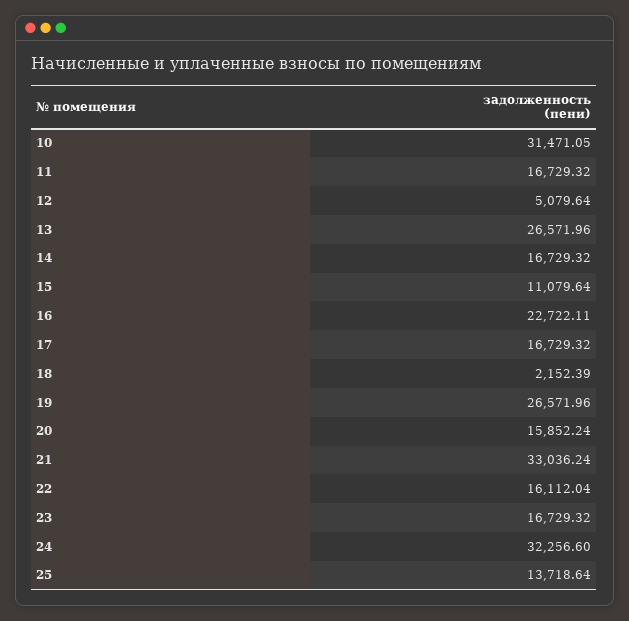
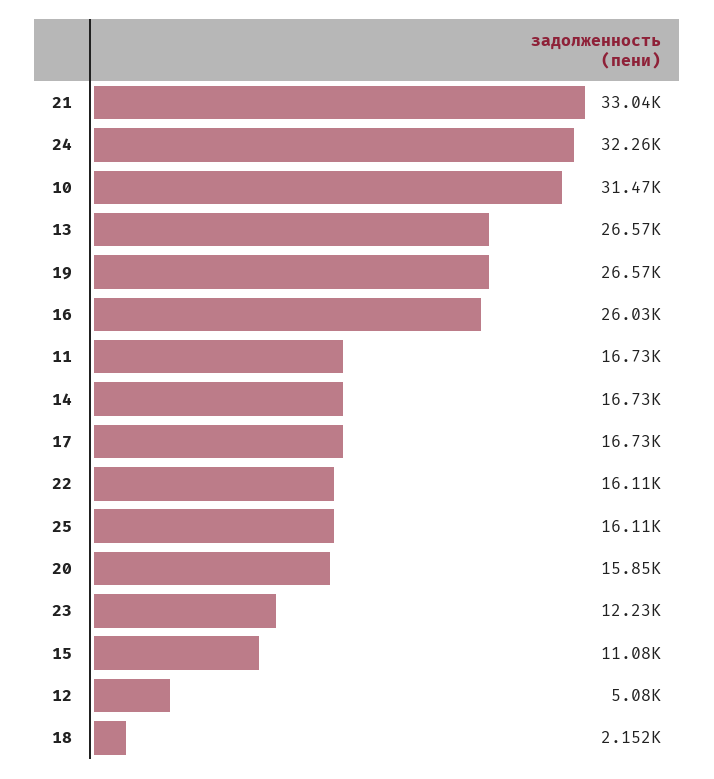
16: 22722.11 -> 26030
23: 16729.32 -> 12230
25: 13718.64 -> 16110

